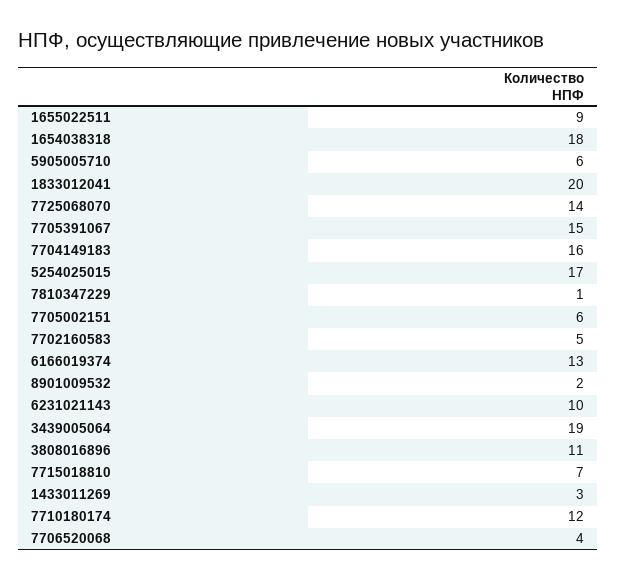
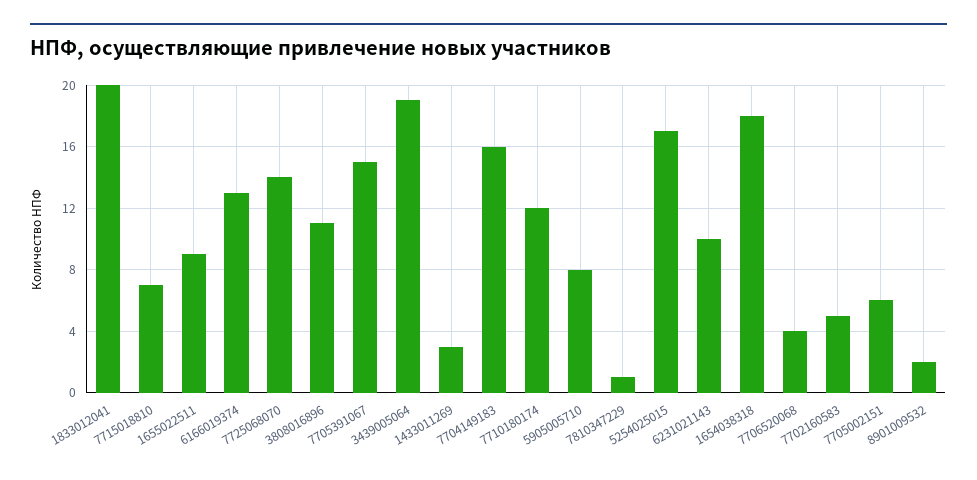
5905005710: 6 -> 8

